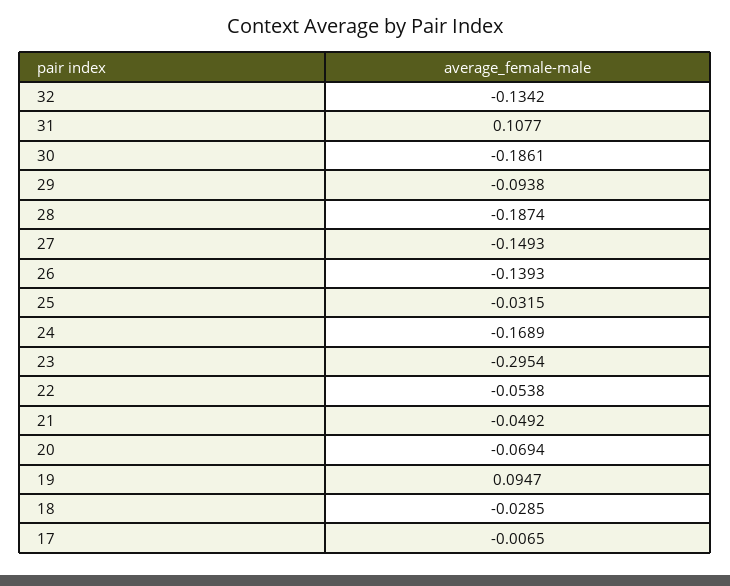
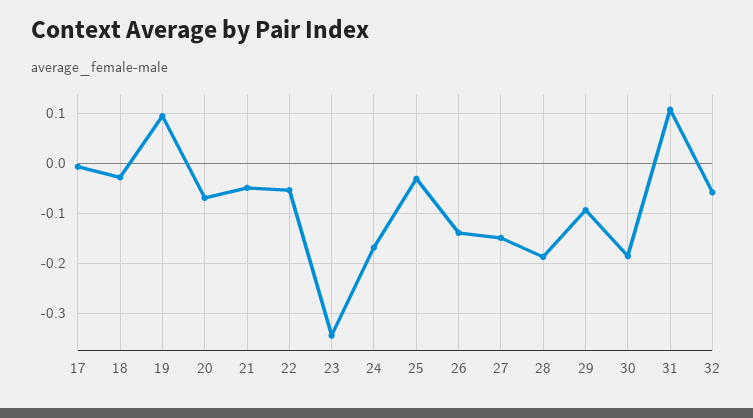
32: -0.1342 -> -0.06
23: -0.2954 -> -0.34

